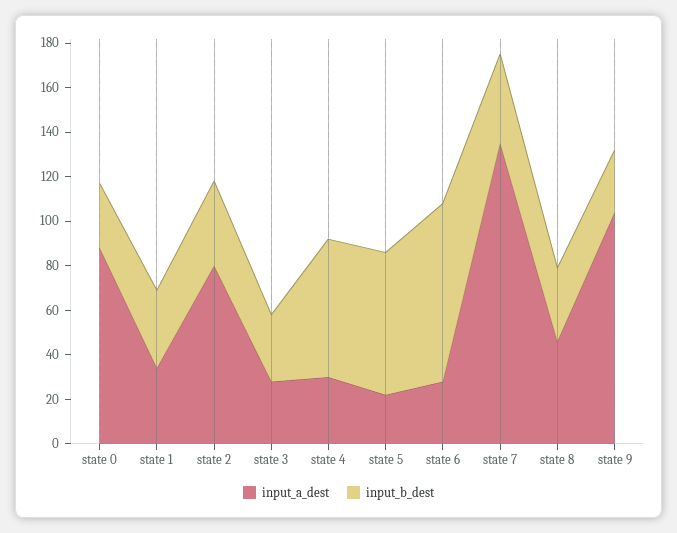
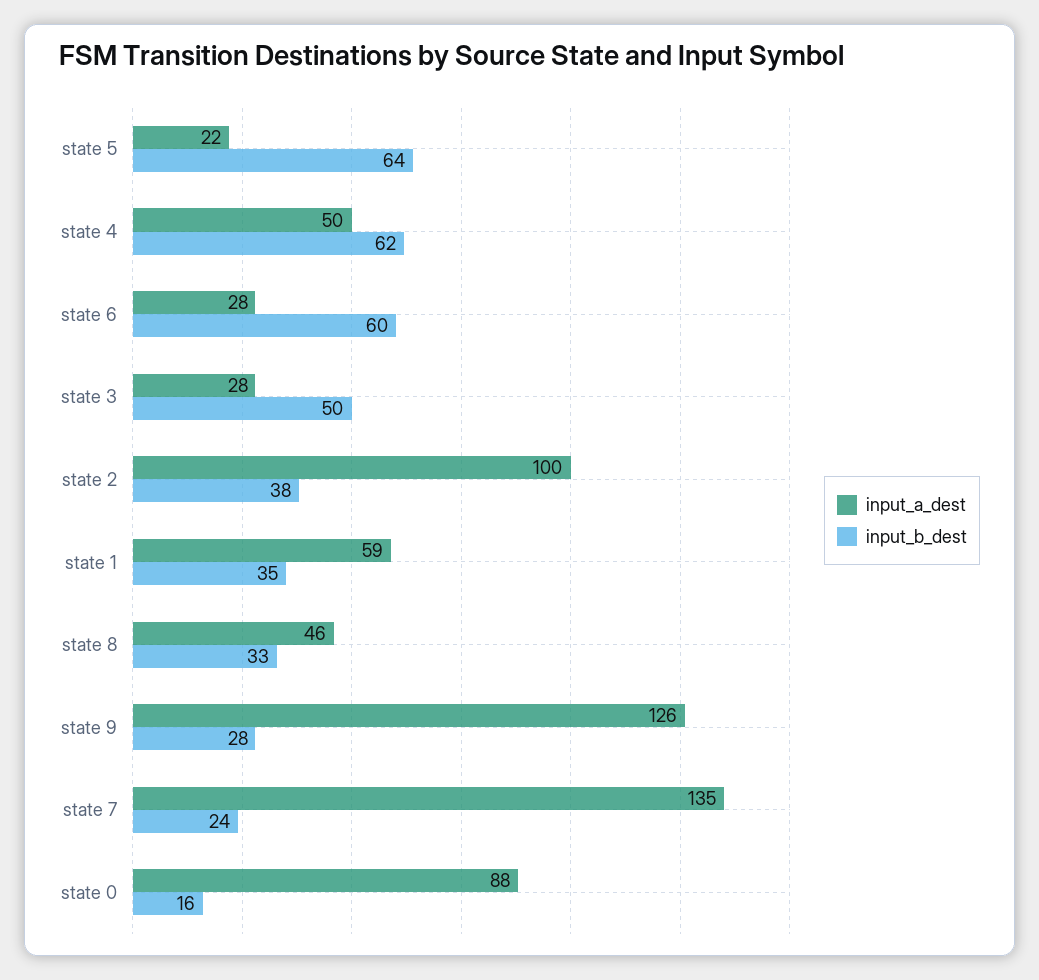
input_b_dest, state 0: 30 -> 16
input_a_dest, state 1: 35 -> 59
input_a_dest, state 2: 80 -> 100
input_b_dest, state 3: 30 -> 50
input_a_dest, state 4: 30 -> 50
input_b_dest, state 6: 80 -> 60
input_b_dest, state 7: 40 -> 24
input_a_dest, state 9: 105 -> 126

